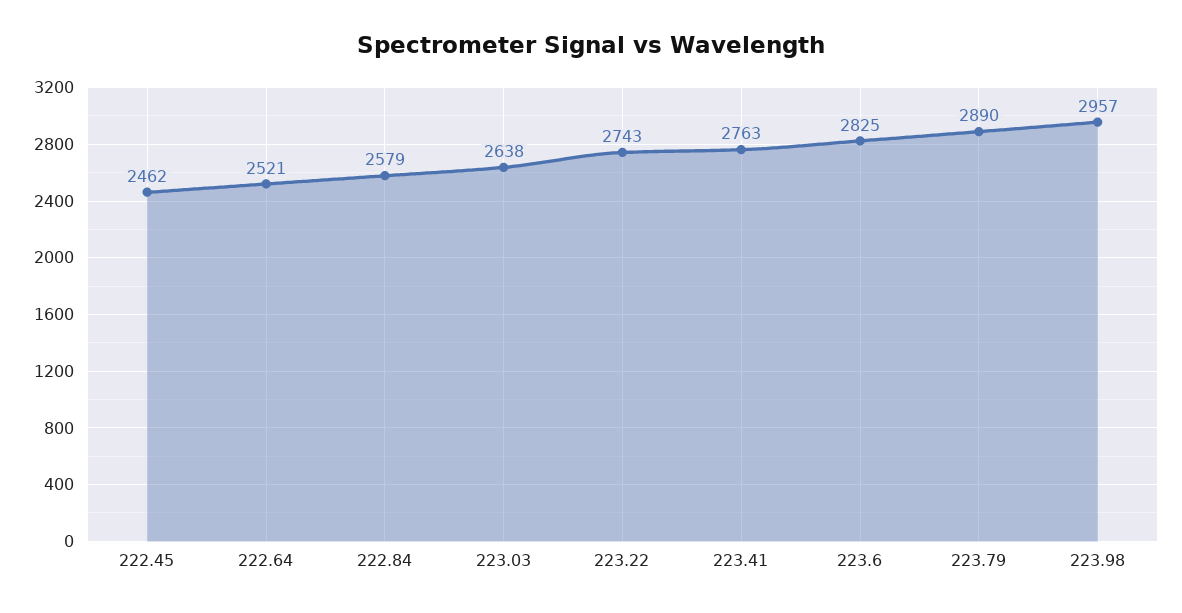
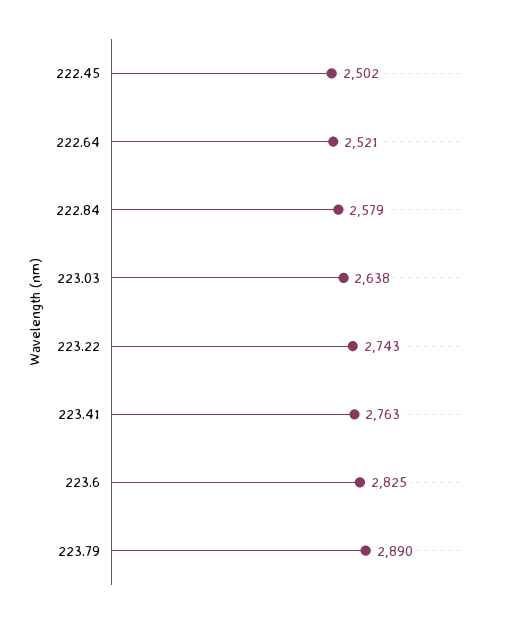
222.45: 2462 -> 2502
223.98: 2957 -> none

